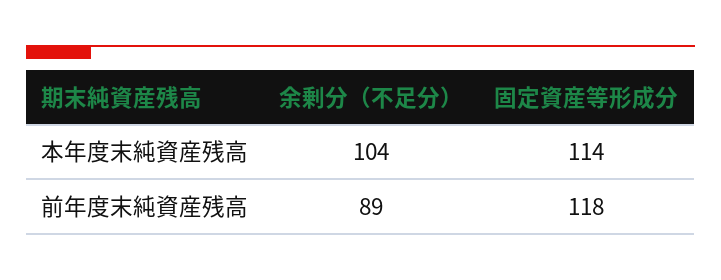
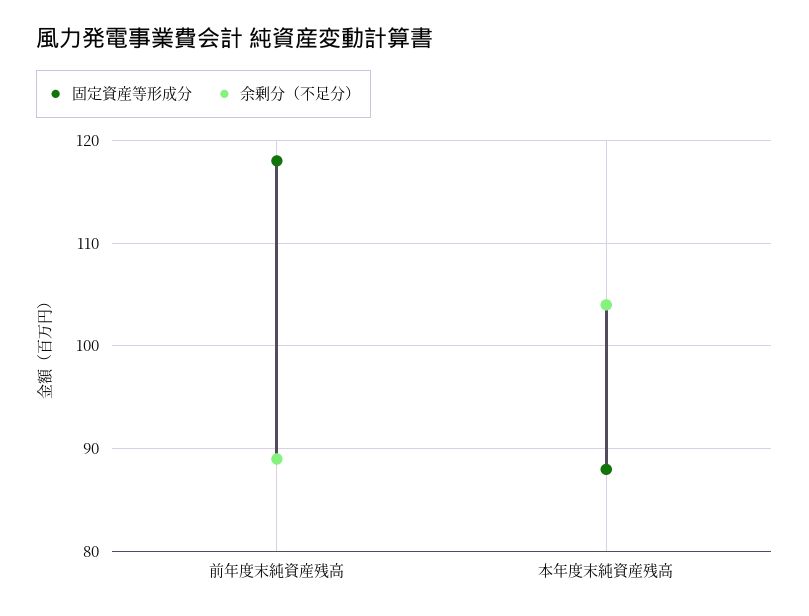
固定資産等形成分, 本年度末純資産残高: 114 -> 88

